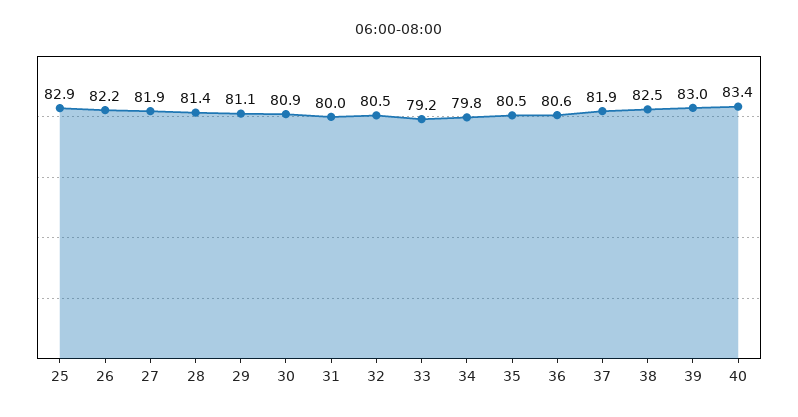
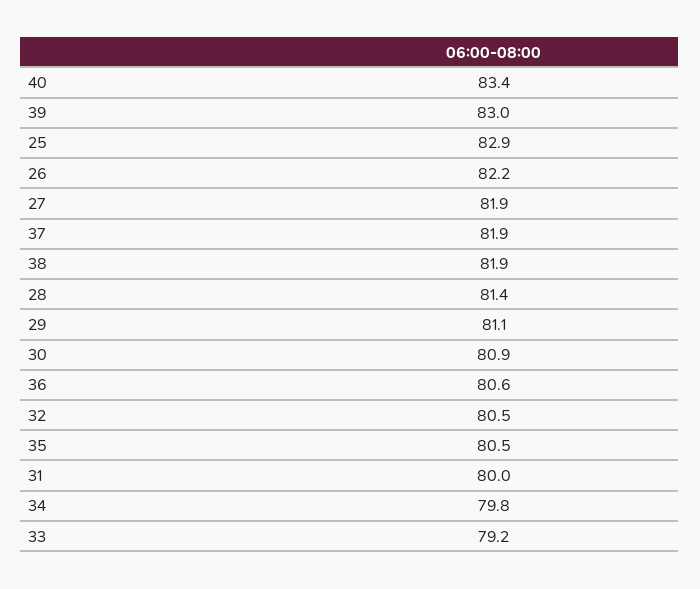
38: 82.5 -> 81.9

